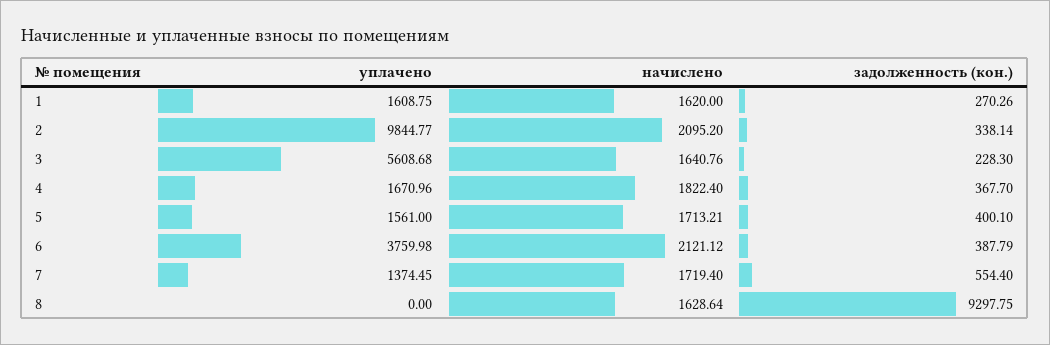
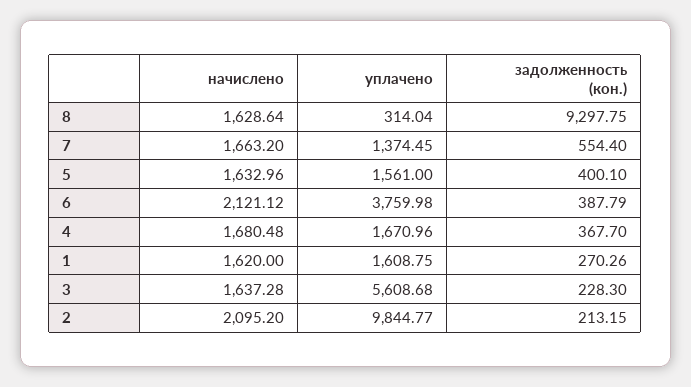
задолженность (кон.), 2: 338.14 -> 213.15
начислено, 3: 1640.76 -> 1637.28
начислено, 4: 1822.4 -> 1680.48
начислено, 5: 1713.21 -> 1632.96
начислено, 7: 1719.4 -> 1663.2
уплачено, 8: 0 -> 314.04

